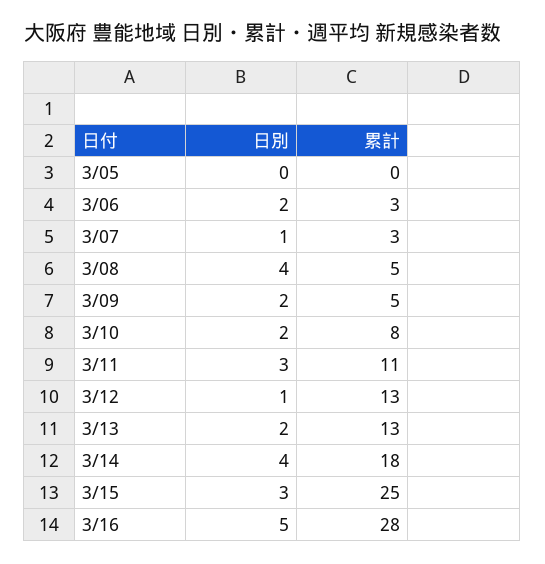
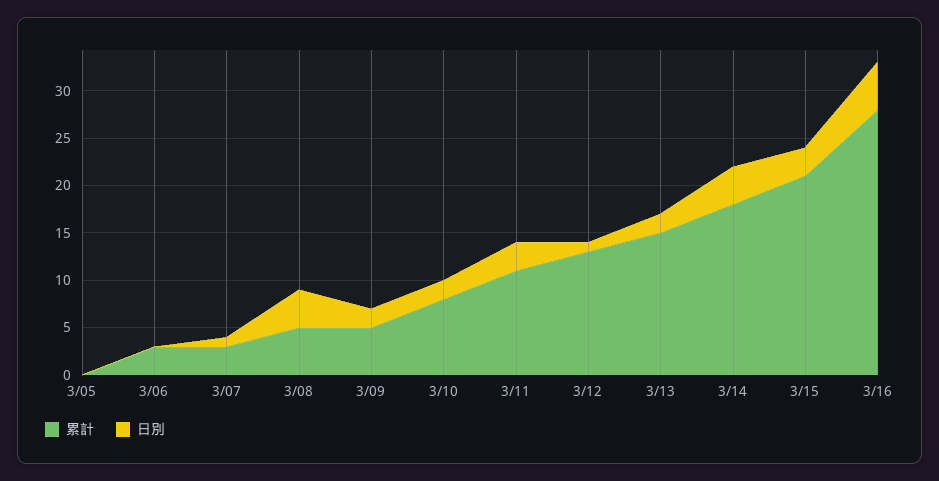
日別, 3/06: 2 -> 0
累計, 3/13: 13 -> 15
累計, 3/15: 25 -> 21

